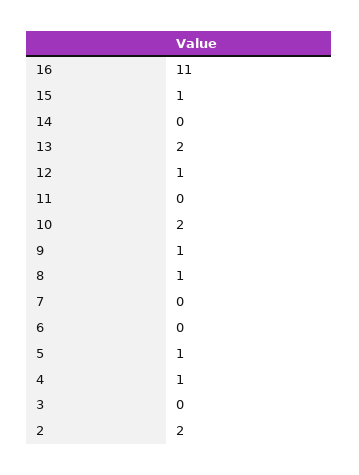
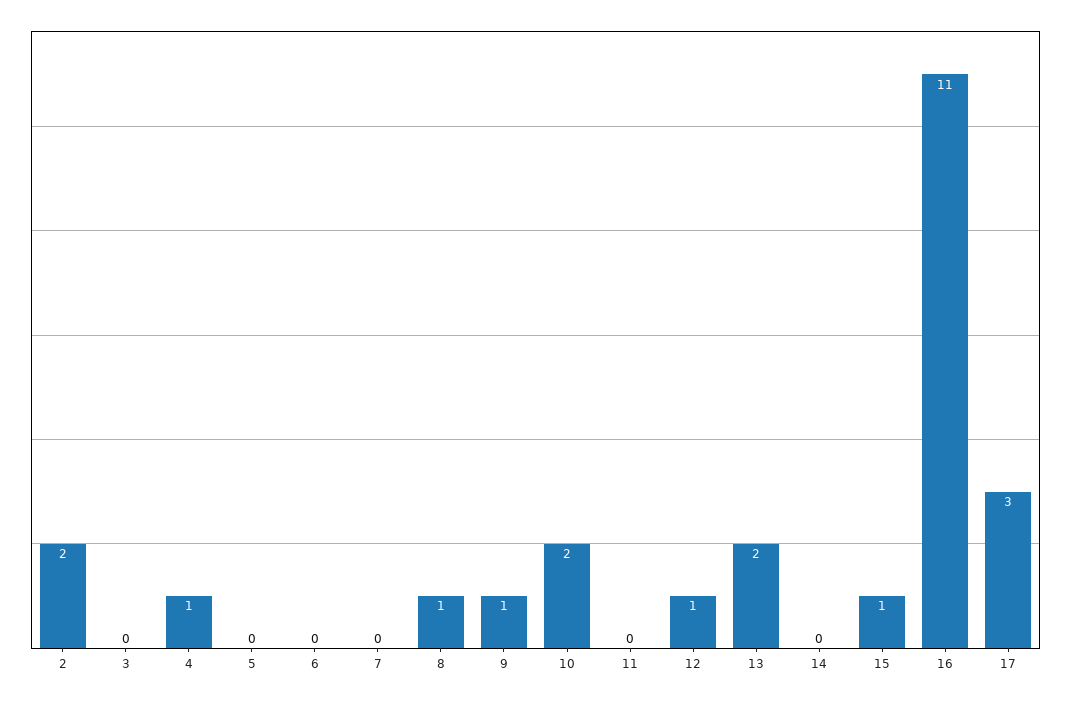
5: 1 -> 0
17: none -> 3

